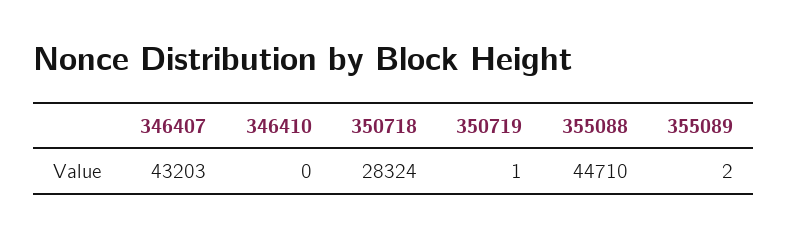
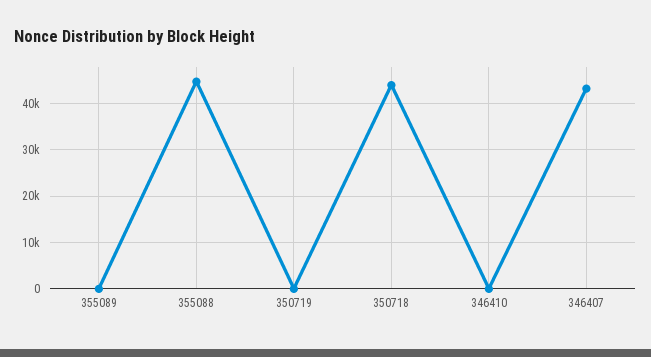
350718: 28324 -> 44000

